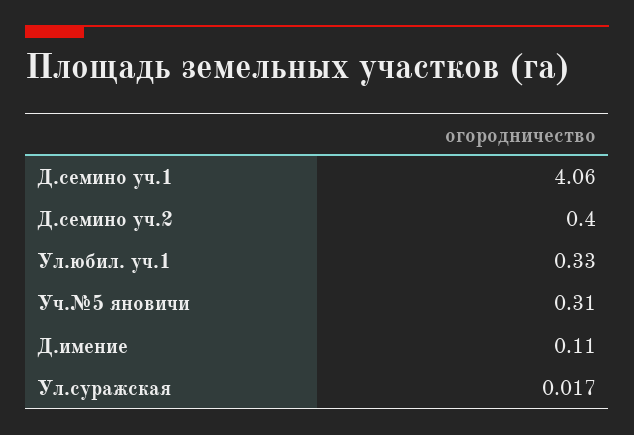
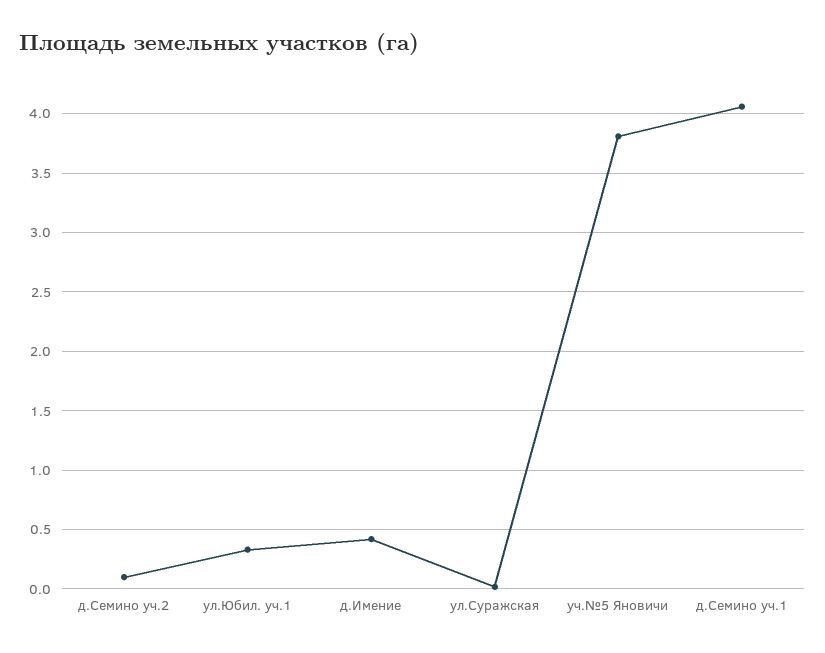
Д.семино уч.2: 0.4 -> 0.1
Уч.№5 яновичи: 0.31 -> 3.8
Д.имение: 0.11 -> 0.4

